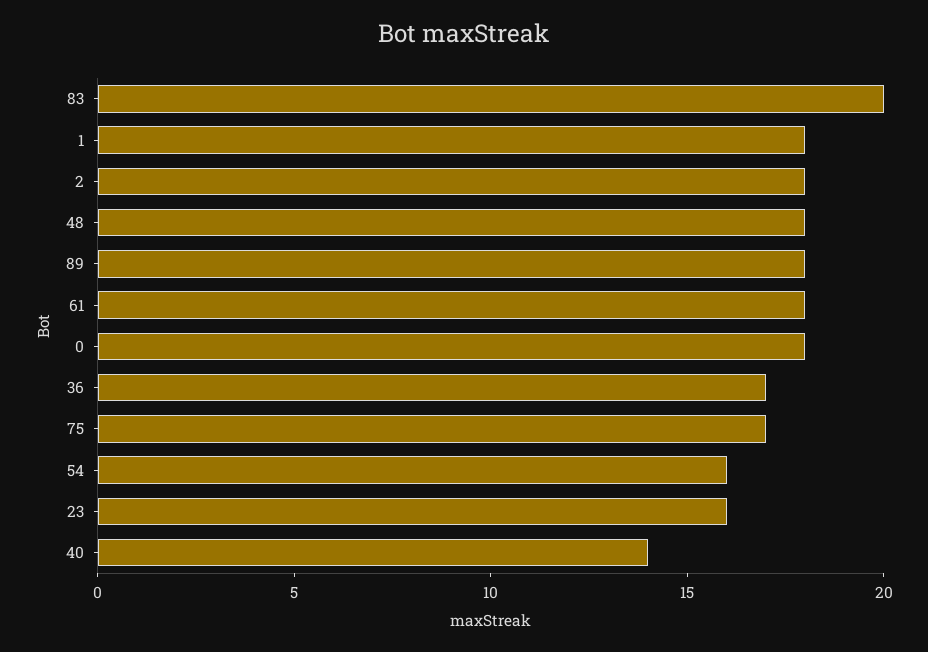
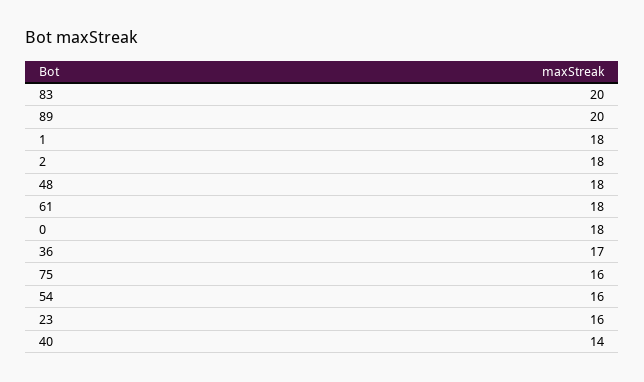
89: 18 -> 20
75: 17 -> 16

